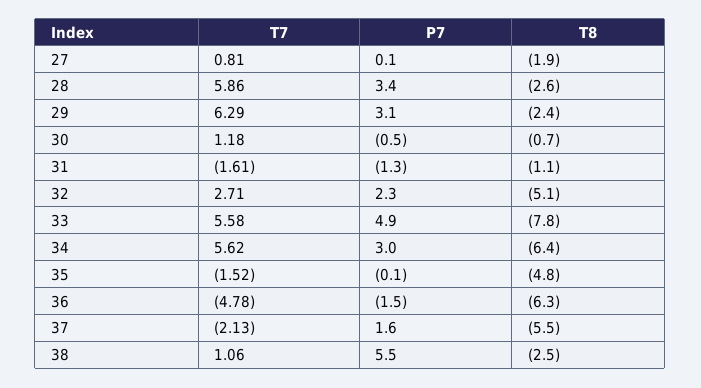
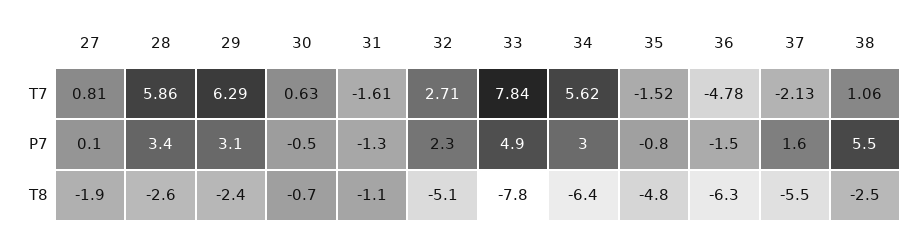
T7, 30: 1.18 -> 0.63
T7, 33: 5.58 -> 7.84
P7, 35: -0.1 -> -0.8

